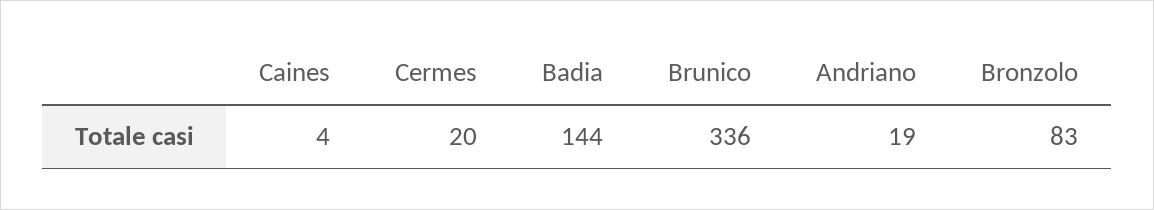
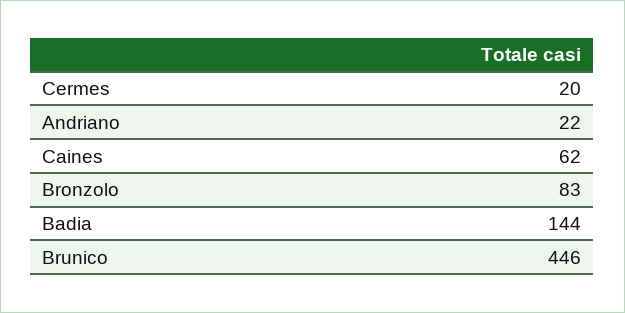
Caines: 4 -> 62
Brunico: 336 -> 446
Andriano: 19 -> 22

